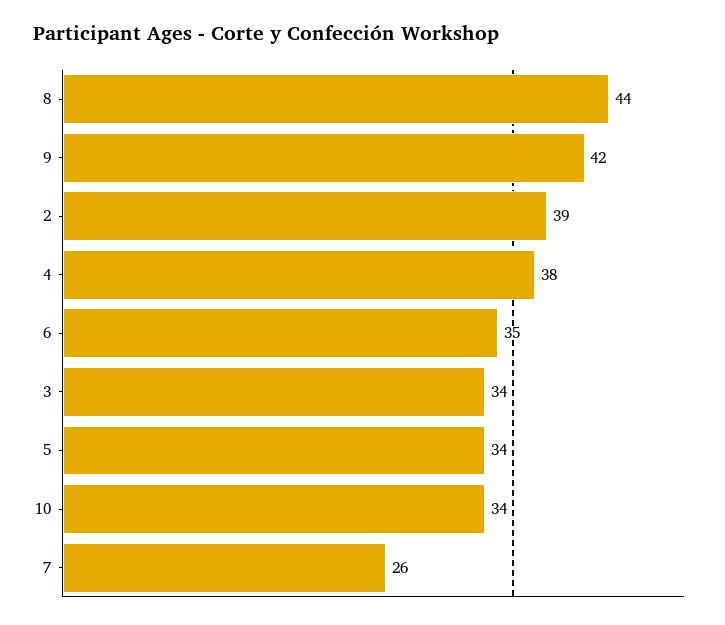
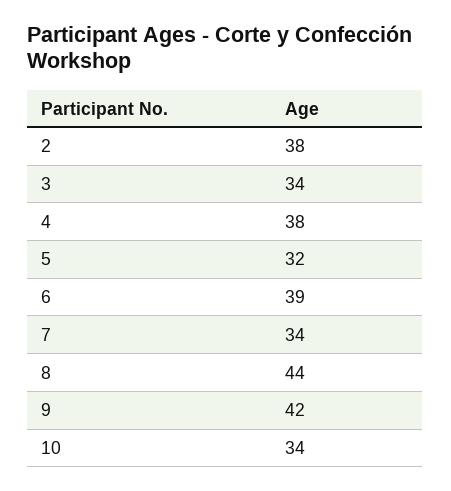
2: 39 -> 38
6: 35 -> 39
5: 34 -> 32
7: 26 -> 34

